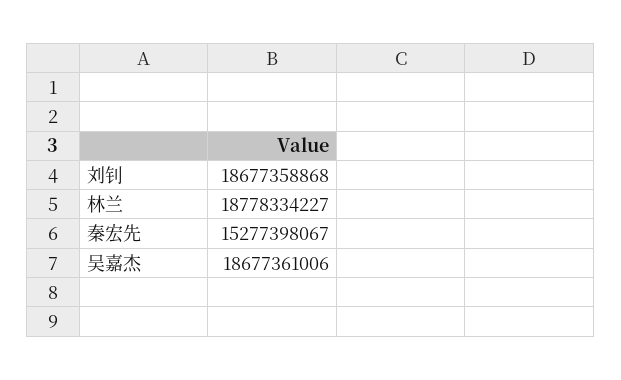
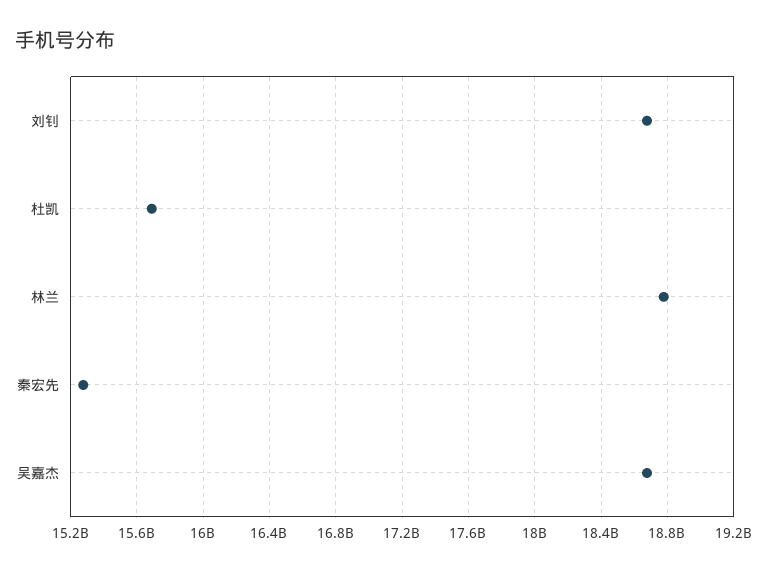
杜凯: none -> 15700000000

